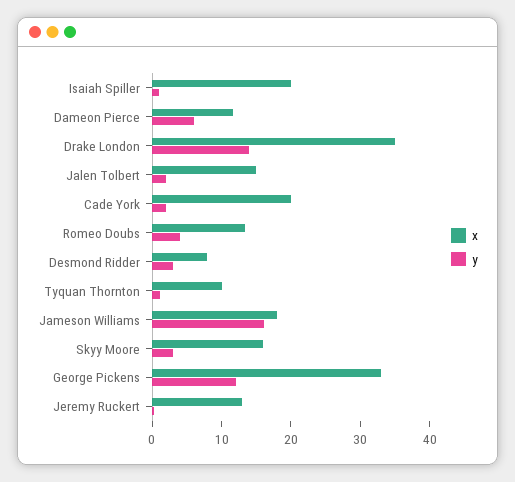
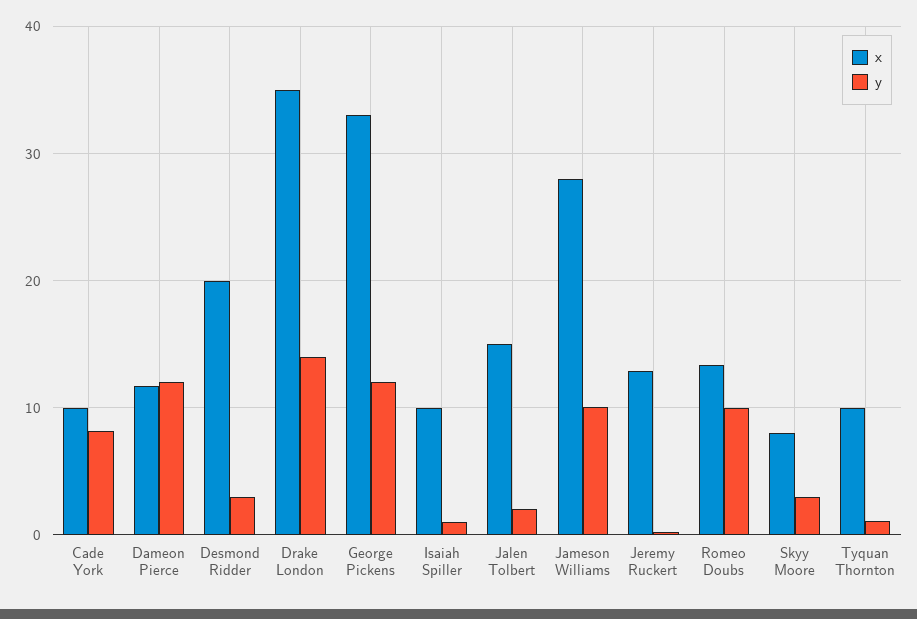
x, Isaiah Spiller: 20 -> 10
y, Dameon Pierce: 6 -> 12
x, Cade York: 20 -> 10
y, Cade York: 2 -> 8
y, Romeo Doubs: 4 -> 10
x, Desmond Ridder: 8 -> 20
x, Jameson Williams: 18 -> 28
y, Jameson Williams: 16 -> 10
x, Skyy Moore: 16 -> 8

